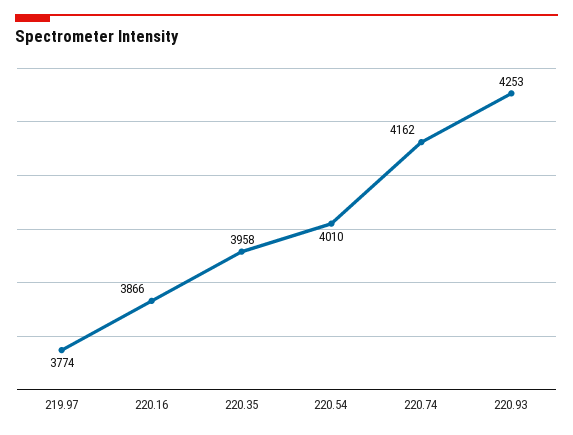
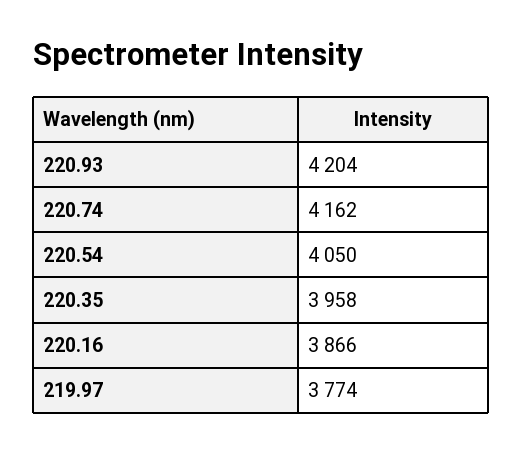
220.54: 4010 -> 4050
220.93: 4253 -> 4204

